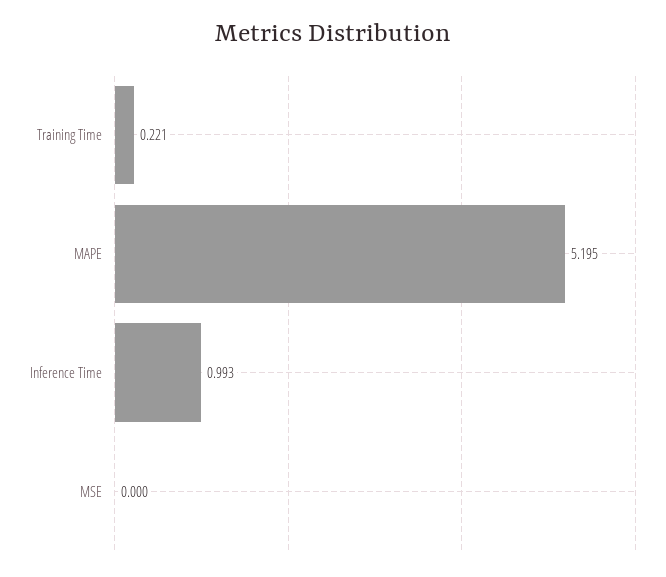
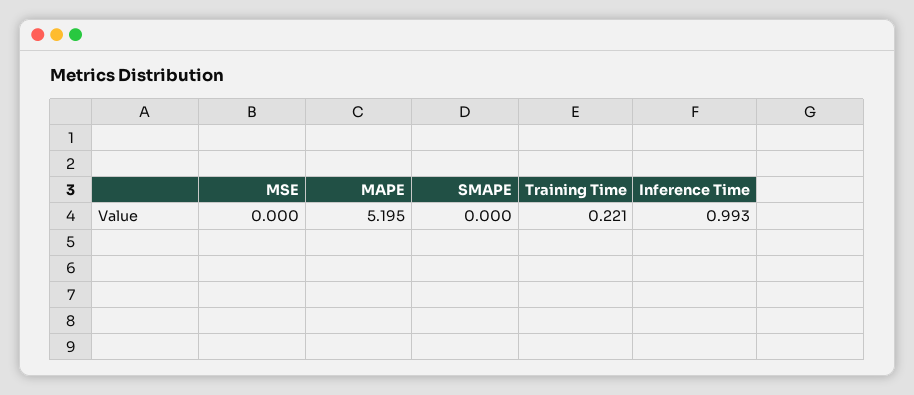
SMAPE: none -> 0

